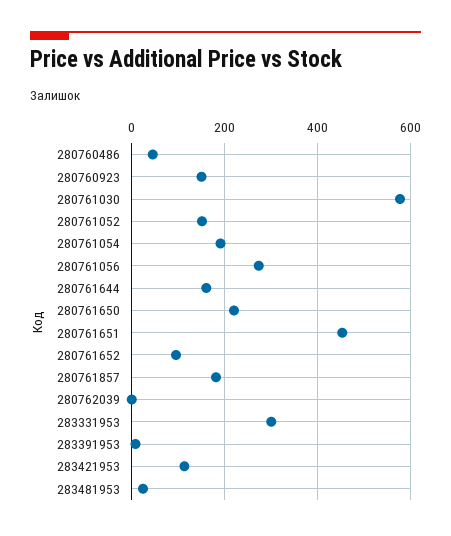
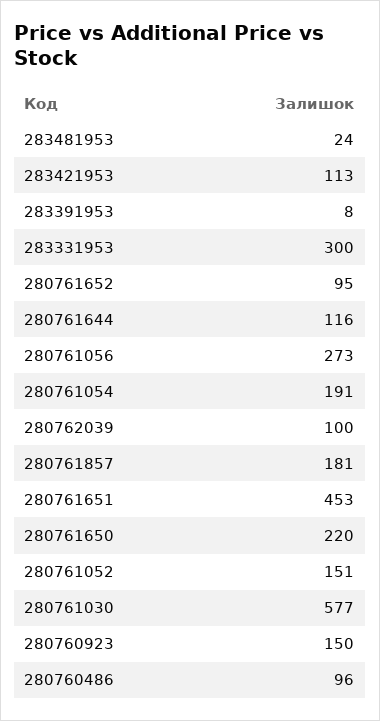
280760486: 40 -> 96
280761644: 160 -> 116
280762039: 0 -> 100

